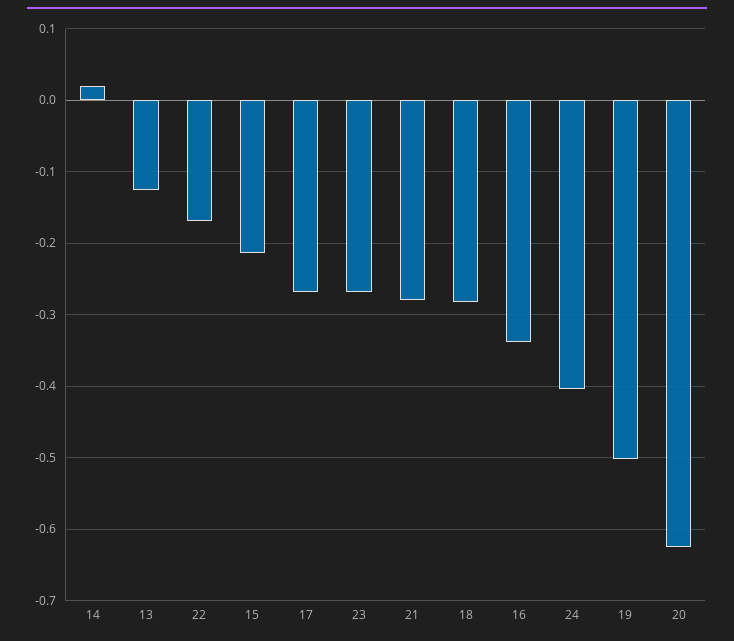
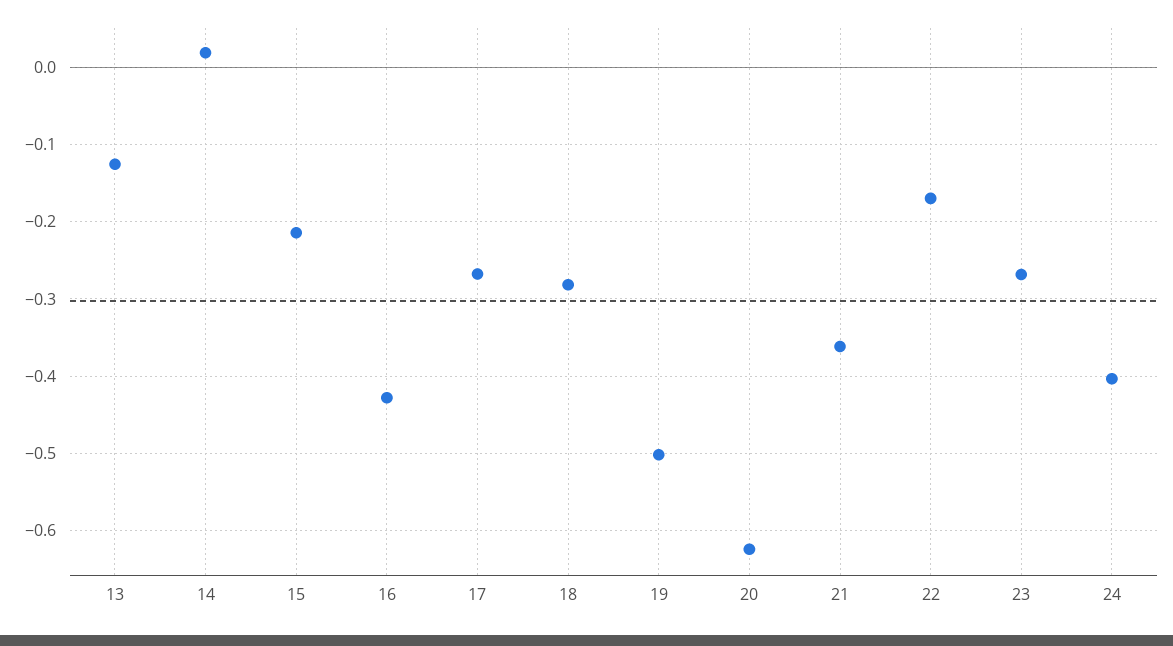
21: -0.28 -> -0.36
16: -0.34 -> -0.43

